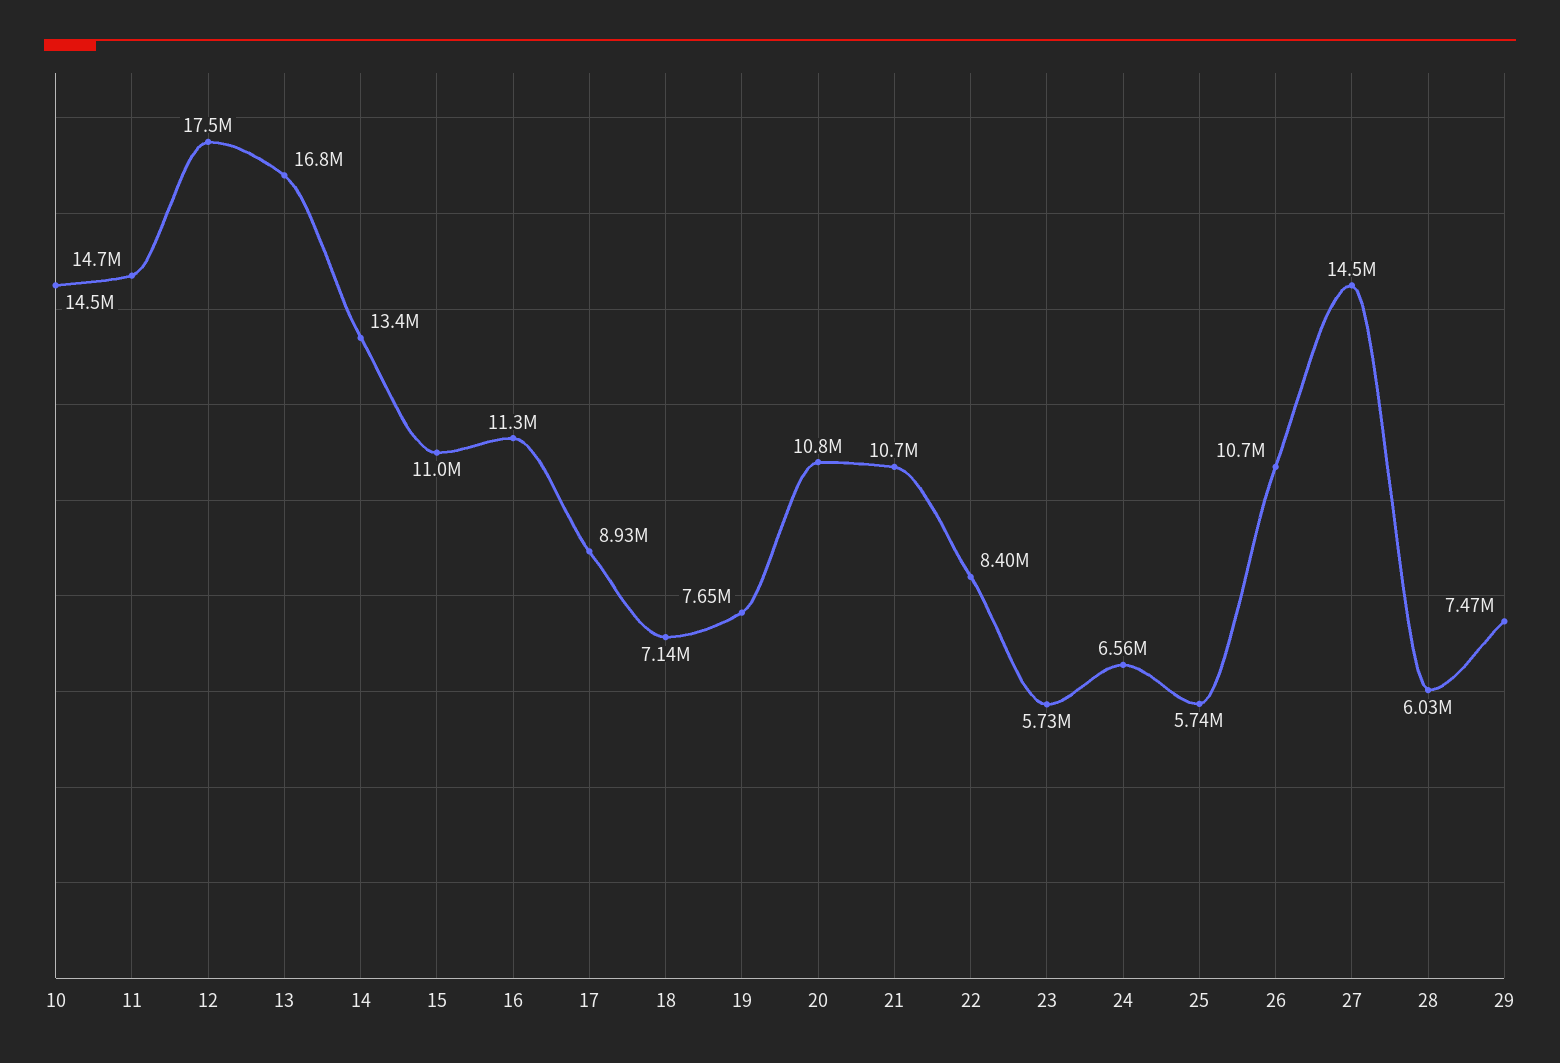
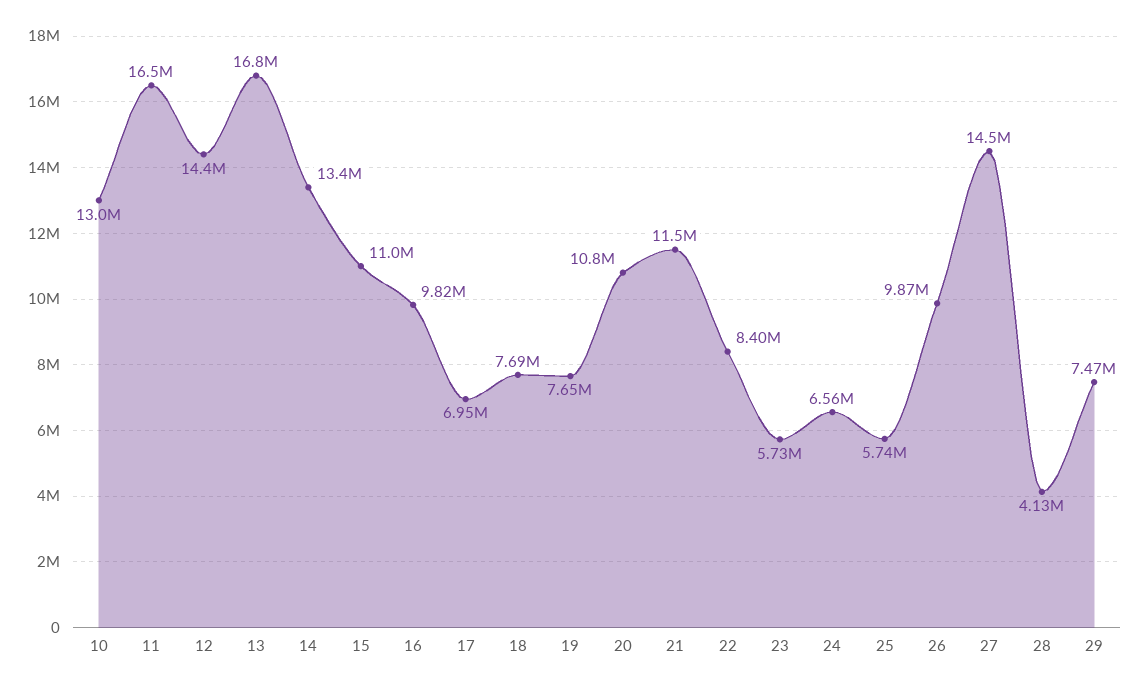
10: 14500000 -> 13000000
11: 14700000 -> 16500000
12: 17500000 -> 14400000
16: 11300000 -> 9820000
17: 8930000 -> 6950000
18: 7140000 -> 7690000
21: 10700000 -> 11500000
26: 10700000 -> 9870000
28: 6030000 -> 4130000

